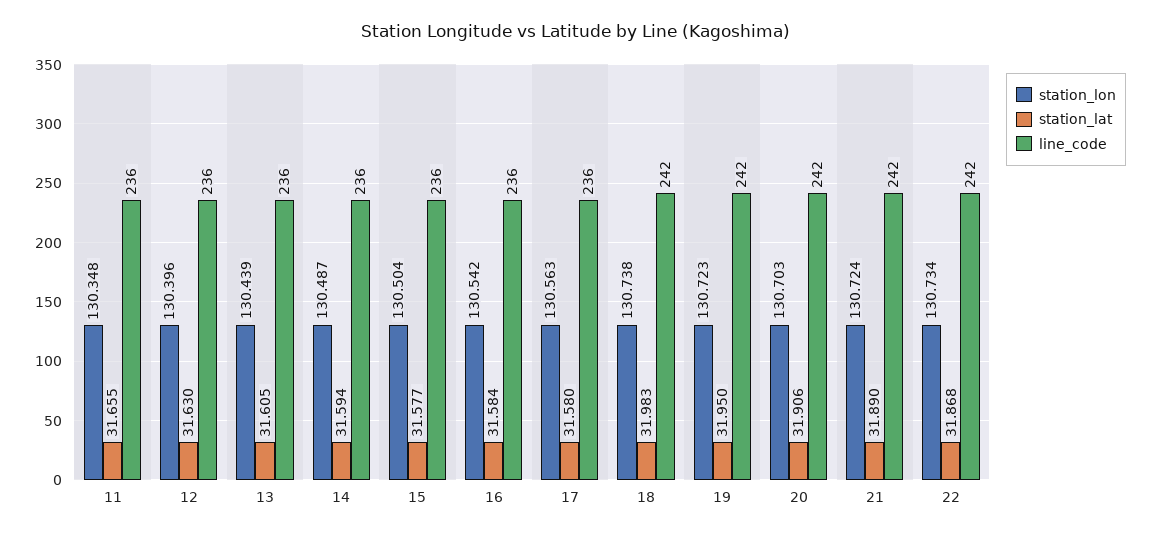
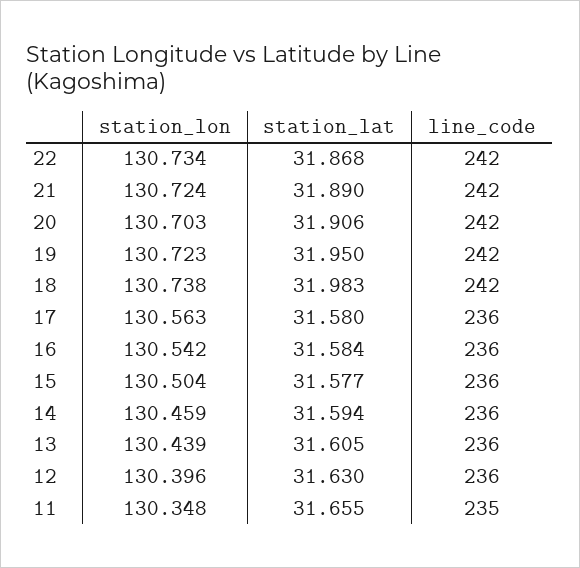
line_code, 11: 236 -> 235
station_lon, 14: 130.487 -> 130.459

